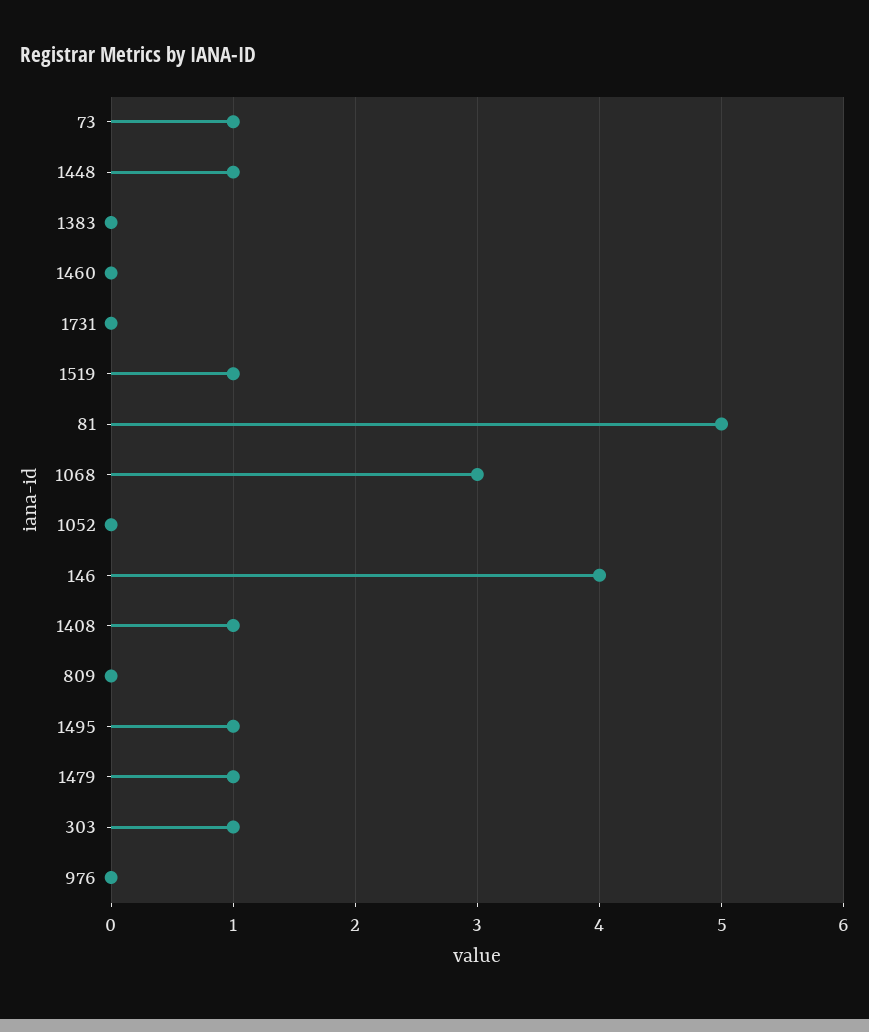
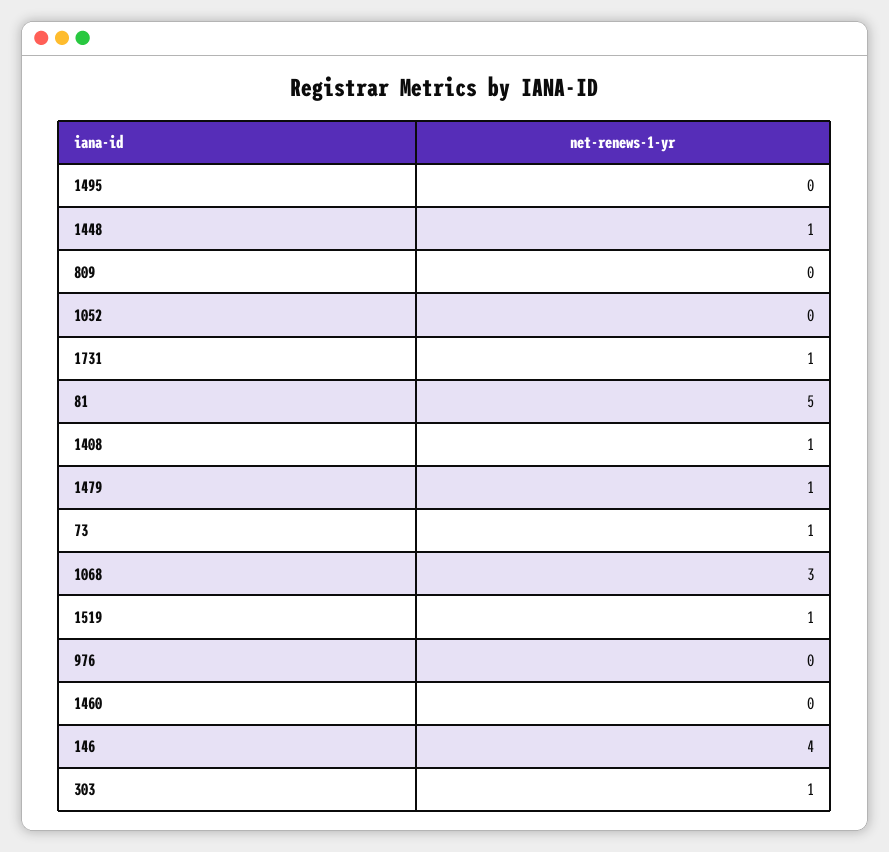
1383: 0 -> none
1731: 0 -> 1
1495: 1 -> 0

